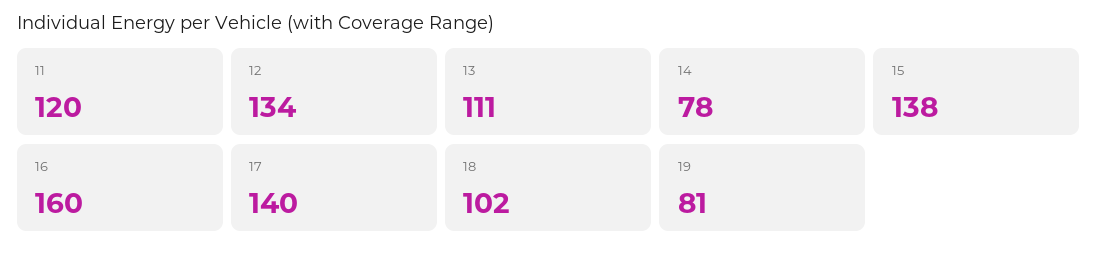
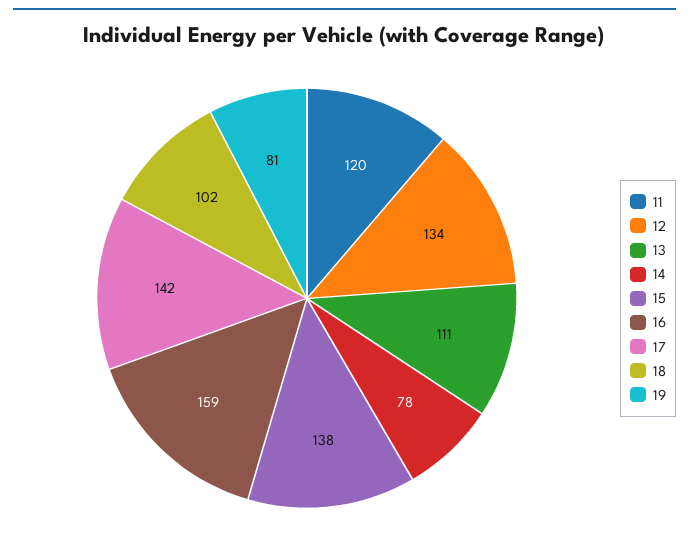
16: 160 -> 159
17: 140 -> 142

